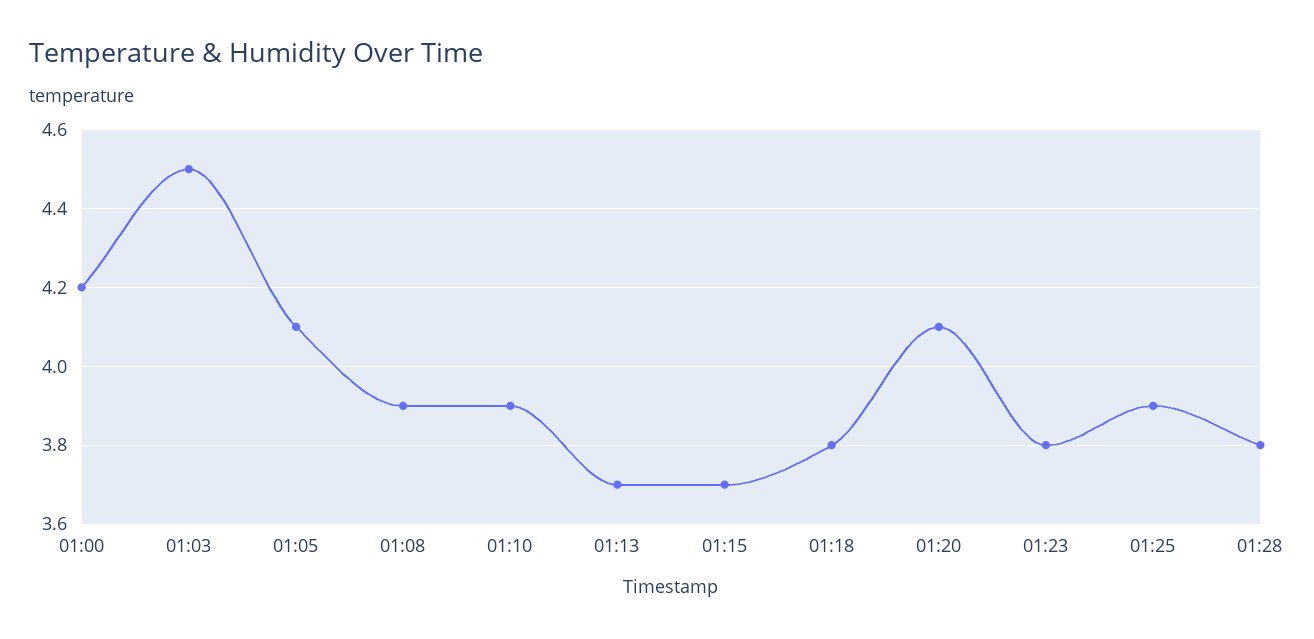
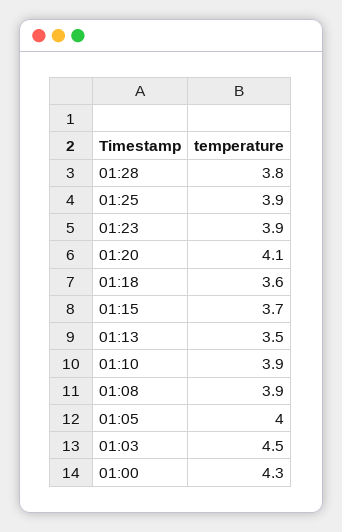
01:00: 4.2 -> 4.3
01:05: 4.1 -> 4
01:13: 3.7 -> 3.5
01:18: 3.8 -> 3.6
01:23: 3.8 -> 3.9

